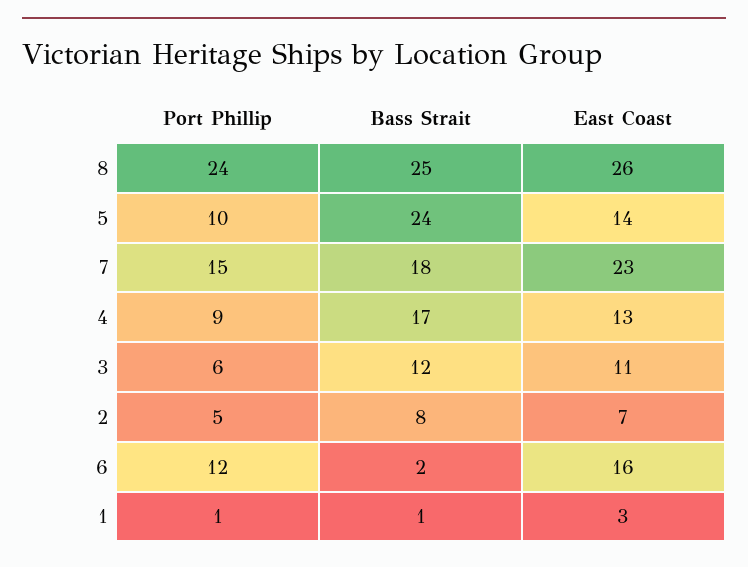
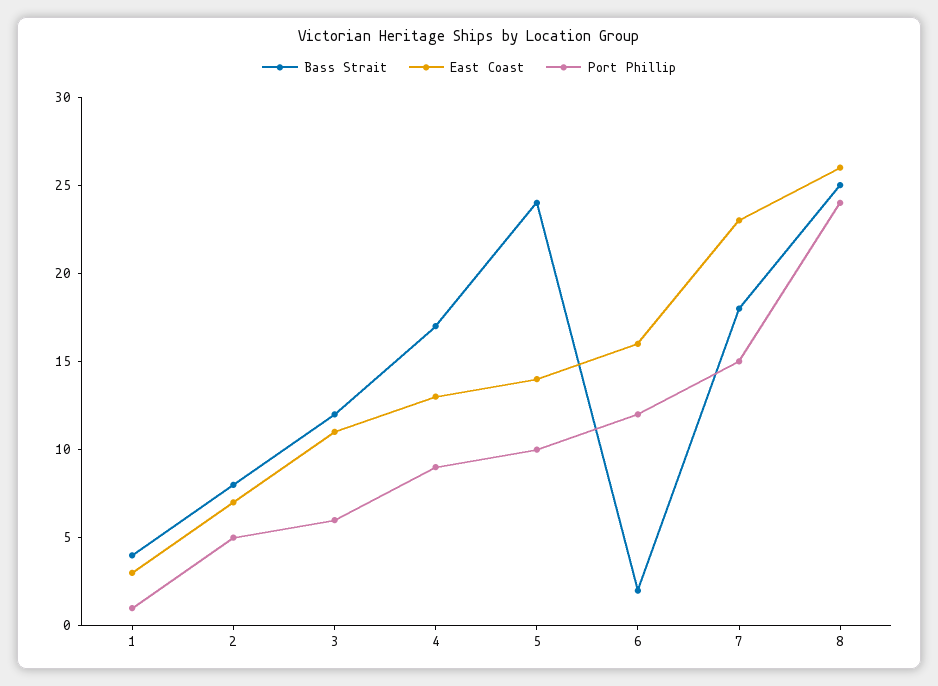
Bass Strait, 1: 1 -> 4

